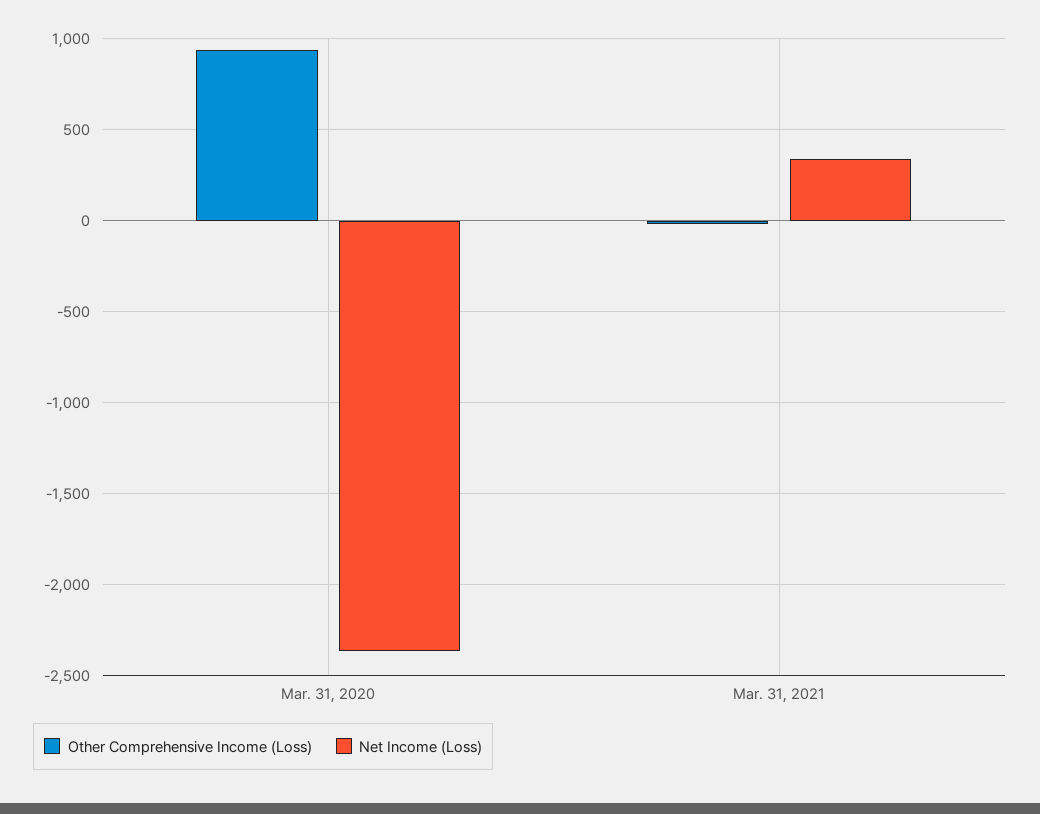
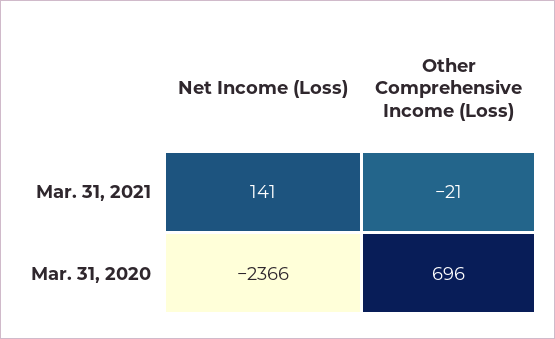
Other Comprehensive Income (Loss), Mar. 31, 2020: 950 -> 696
Net Income (Loss), Mar. 31, 2021: 350 -> 141

